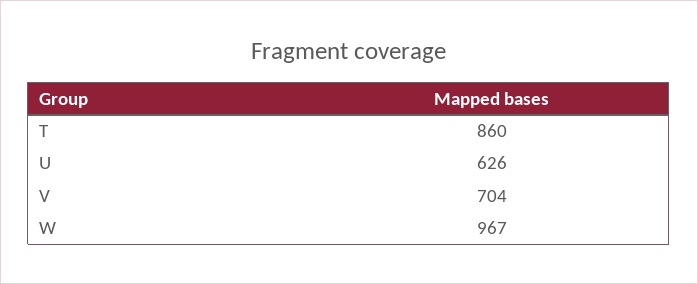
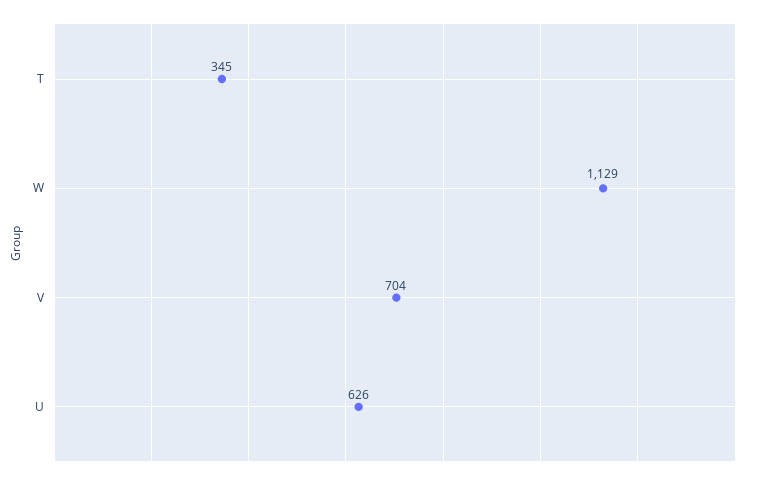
T: 860 -> 345
W: 967 -> 1129

